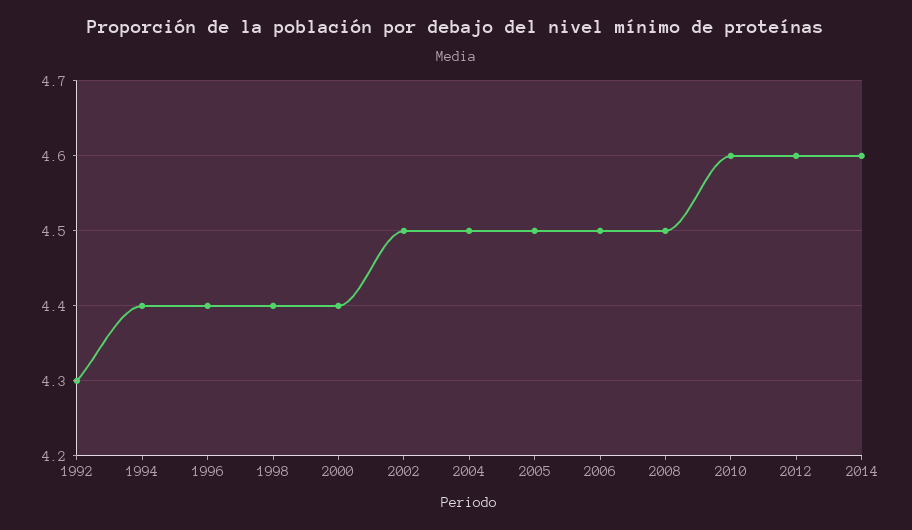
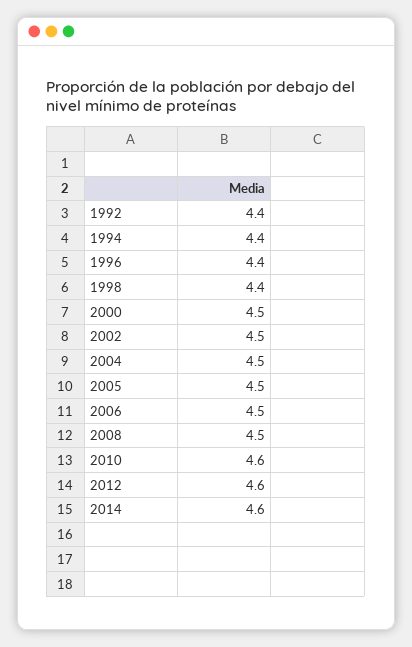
1992: 4.3 -> 4.4
2000: 4.4 -> 4.5

